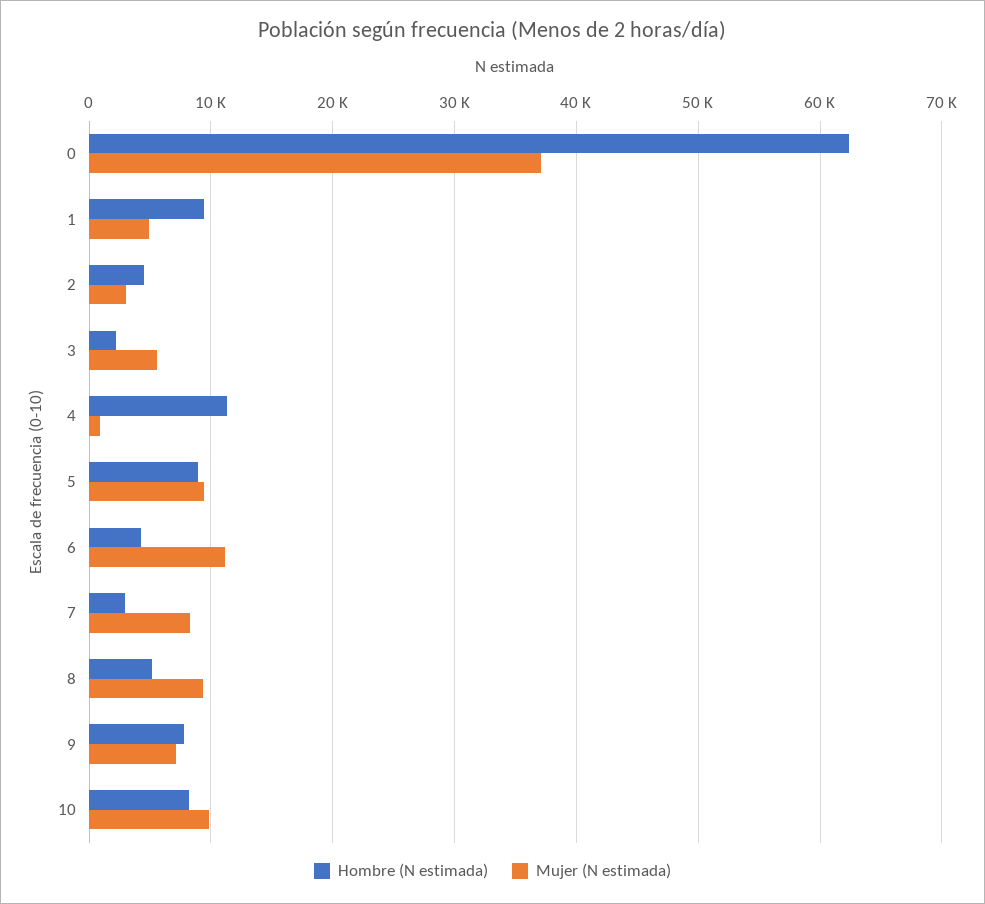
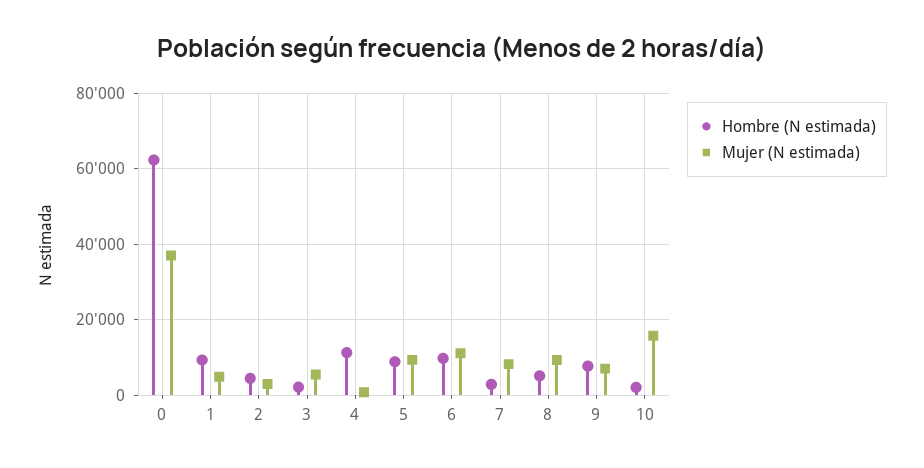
Hombre (N estimada), 6: 4000 -> 10000
Hombre (N estimada), 10: 8000 -> 2000
Mujer (N estimada), 10: 10000 -> 16000

